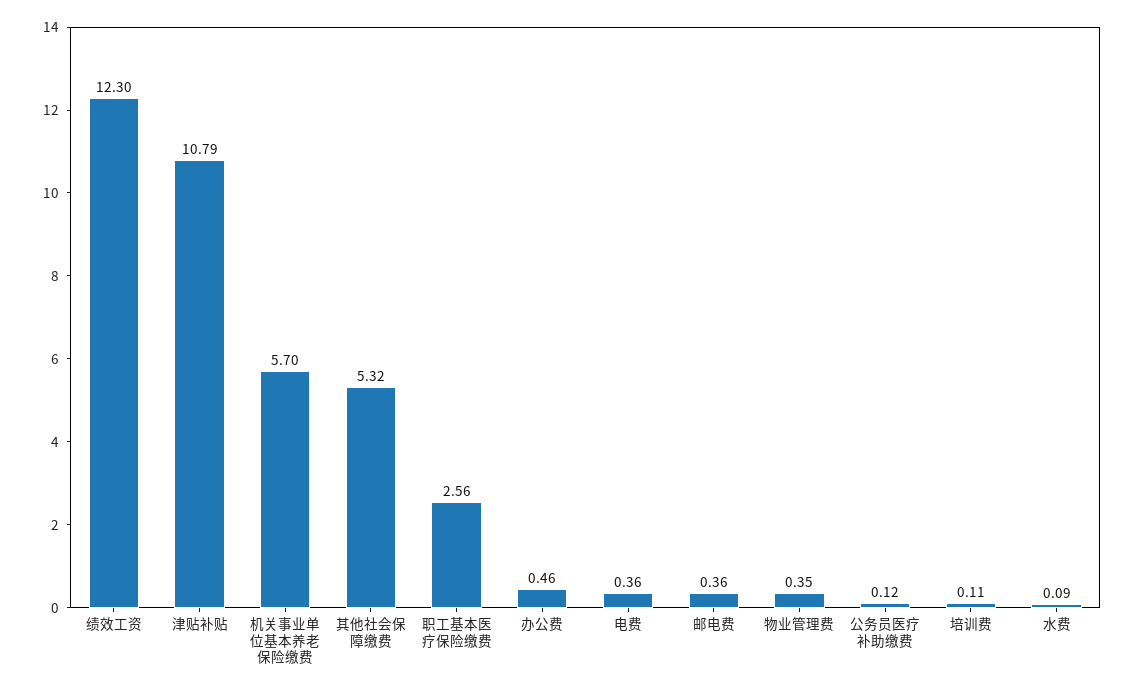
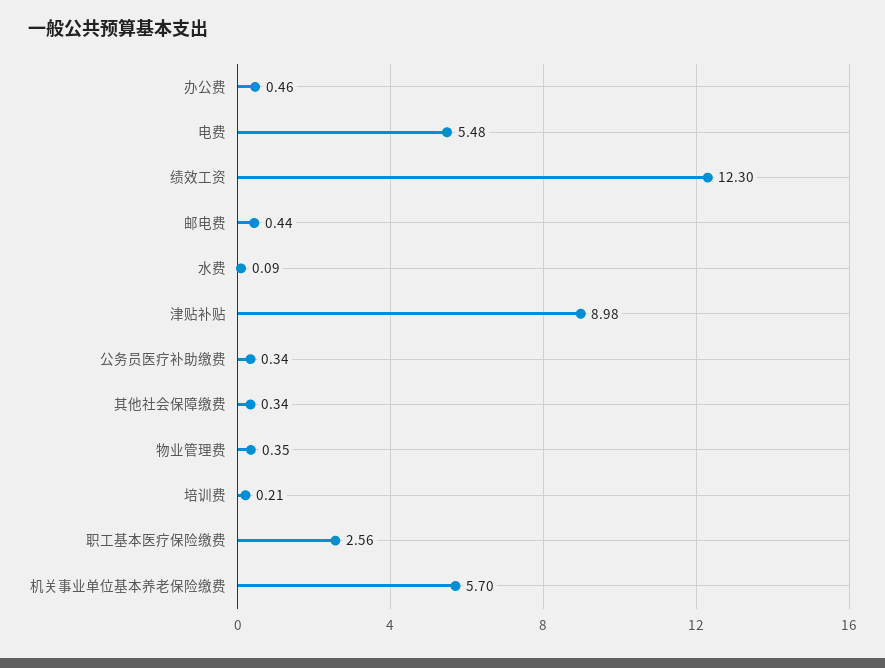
津贴补贴: 10.79 -> 8.98
其他社会保障缴费: 5.32 -> 0.34
电费: 0.36 -> 5.48
邮电费: 0.36 -> 0.44
公务员医疗补助缴费: 0.12 -> 0.34
培训费: 0.11 -> 0.21

